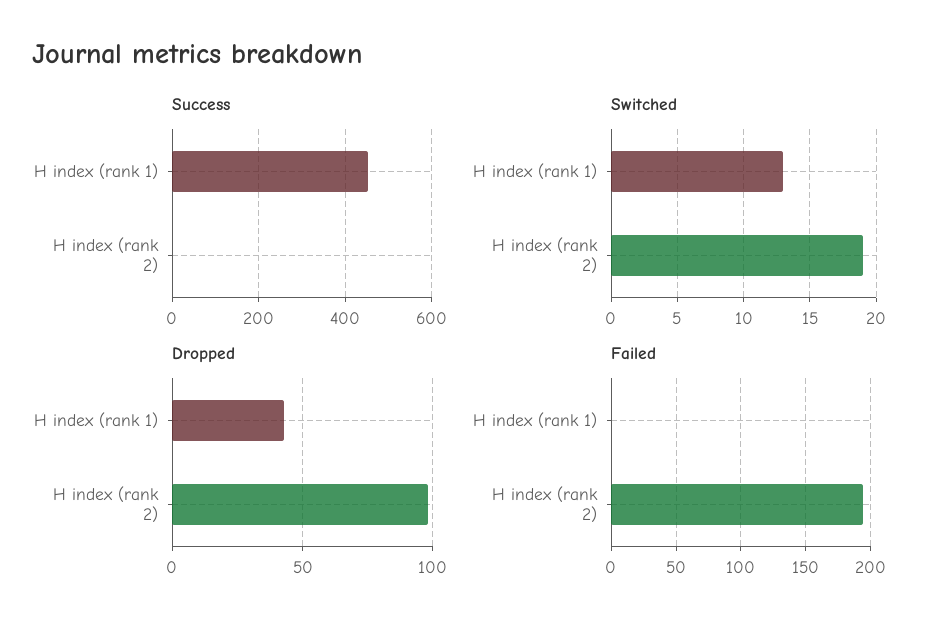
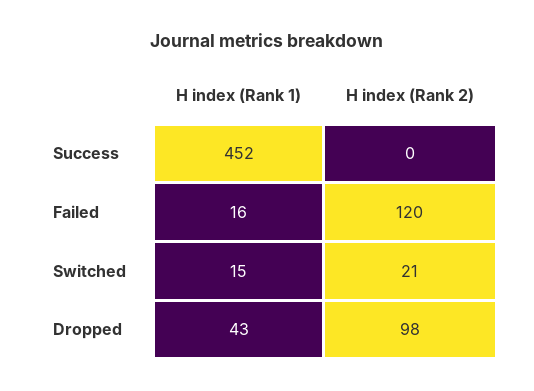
Switched, H index (rank 1): 13 -> 15
Switched, H index (rank 2): 19 -> 21
Failed, H index (rank 1): 0 -> 16
Failed, H index (rank 2): 195 -> 120

